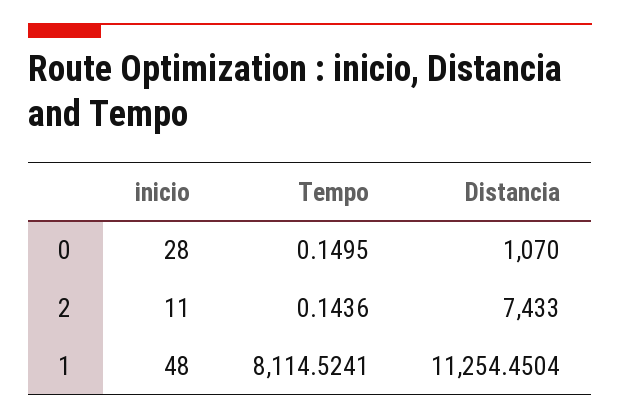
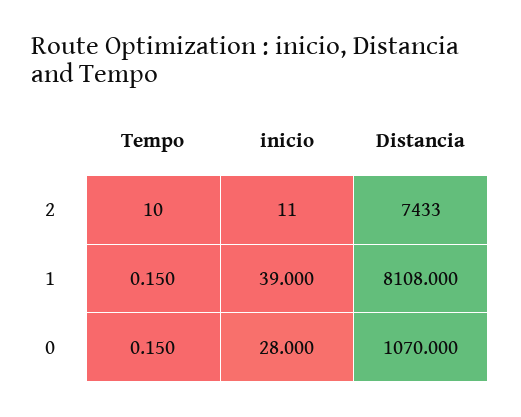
Tempo, 2: 0.1436 -> 10
inicio, 1: 48 -> 39
Tempo, 1: 8114.5241 -> 0.15
Distancia, 1: 11254.4504 -> 8108

